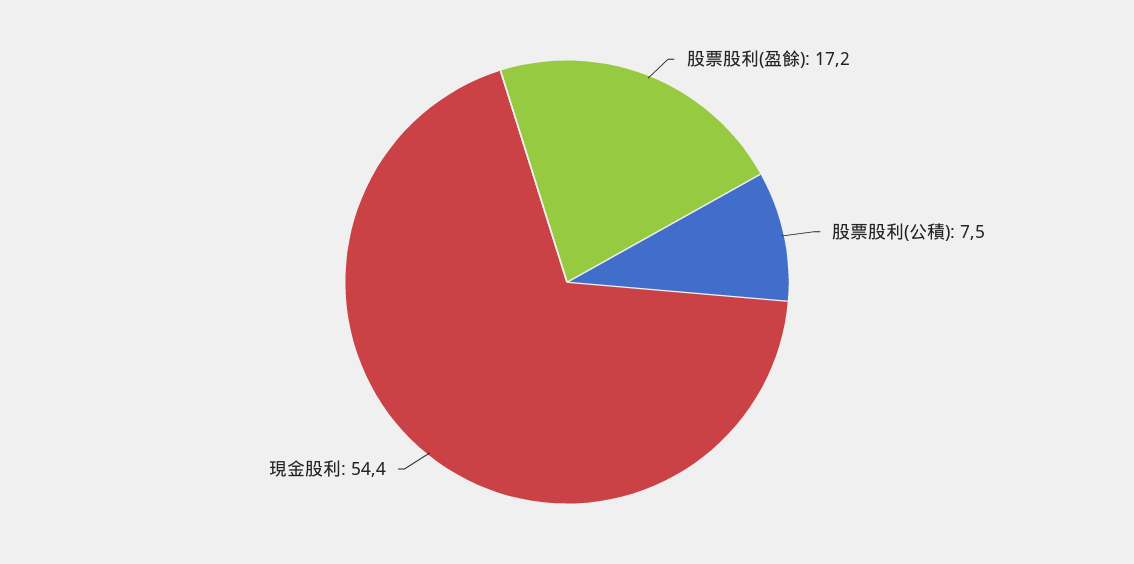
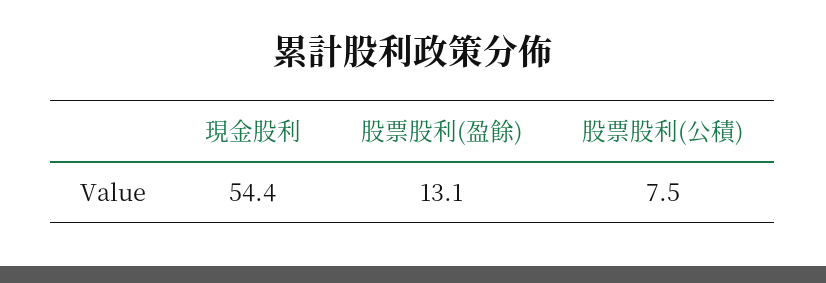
股票股利(盈餘): 17.2 -> 13.1

